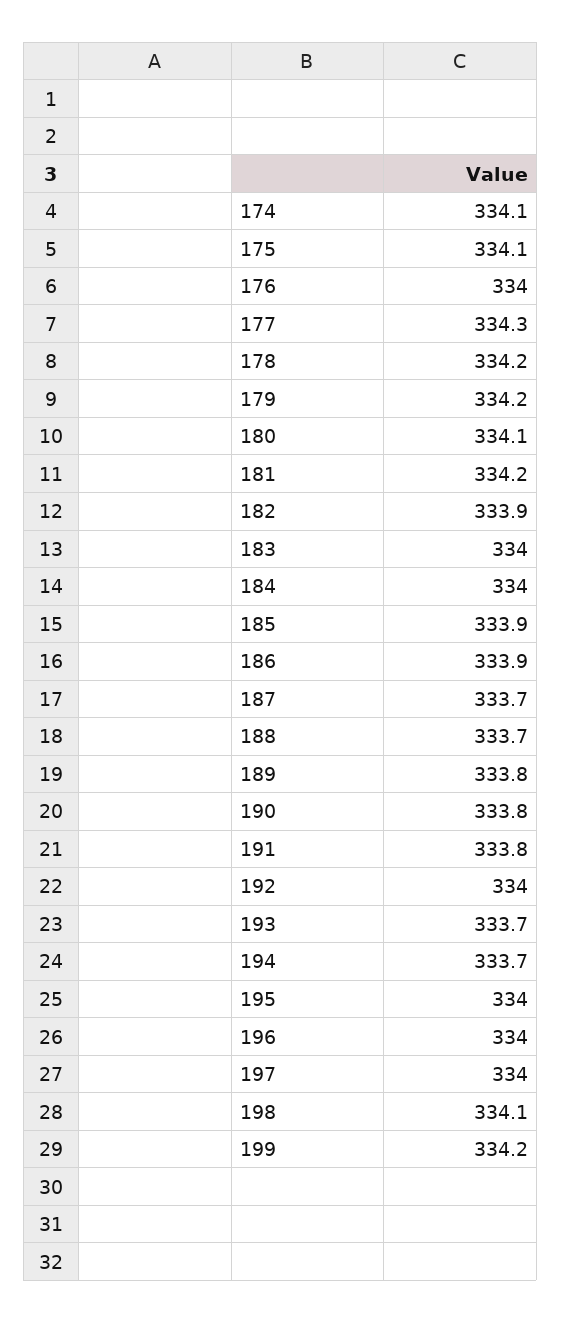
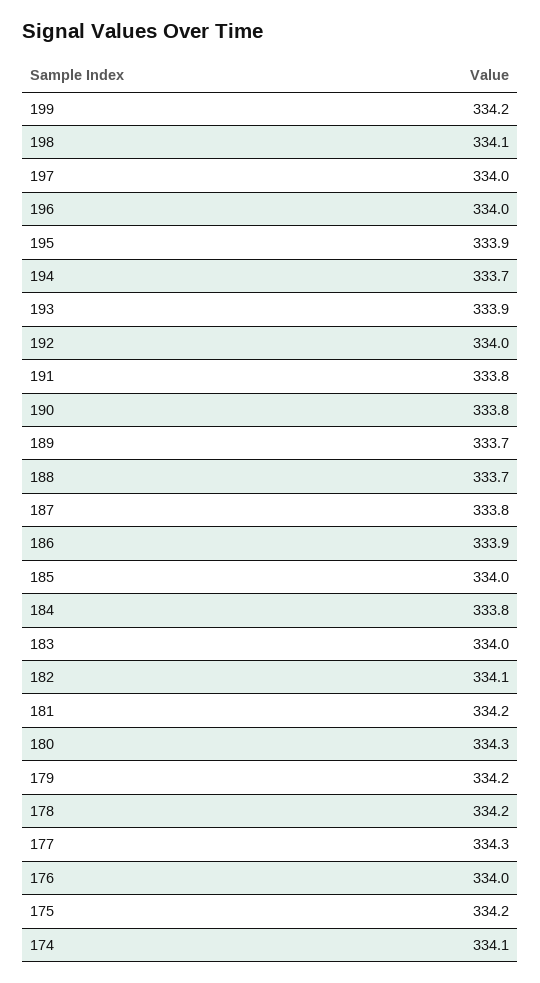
175: 334.1 -> 334.2
180: 334.1 -> 334.3
182: 333.9 -> 334.1
184: 334 -> 333.8
185: 333.9 -> 334
187: 333.7 -> 333.8
189: 333.8 -> 333.7
193: 333.7 -> 333.9
195: 334 -> 333.9

